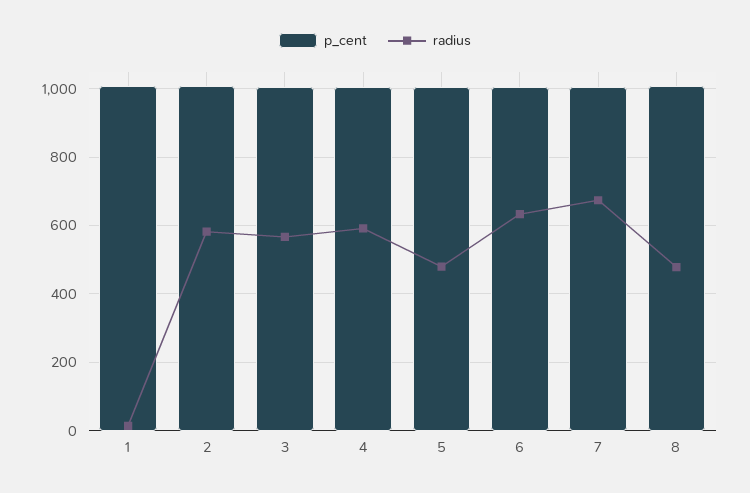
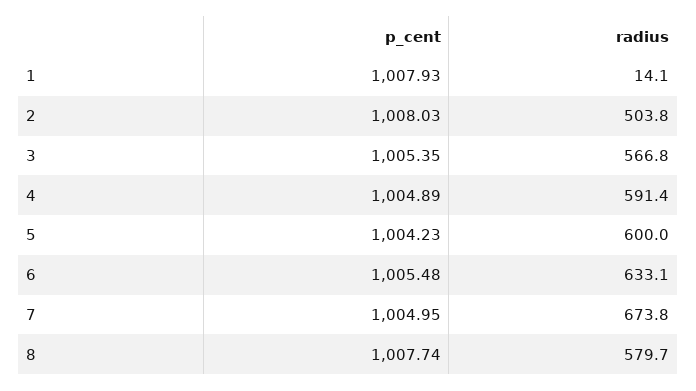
radius, 2: 580 -> 503.8
radius, 5: 480 -> 600
radius, 8: 480 -> 579.7

